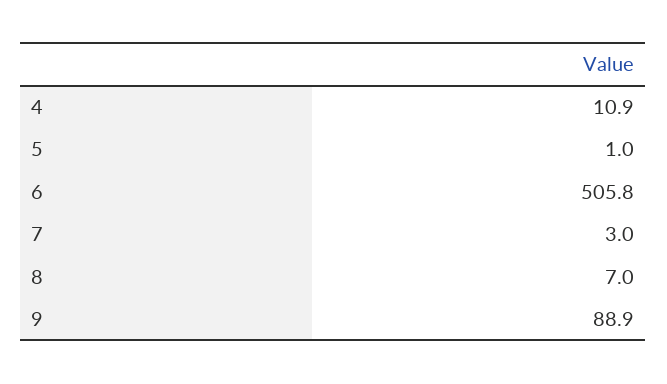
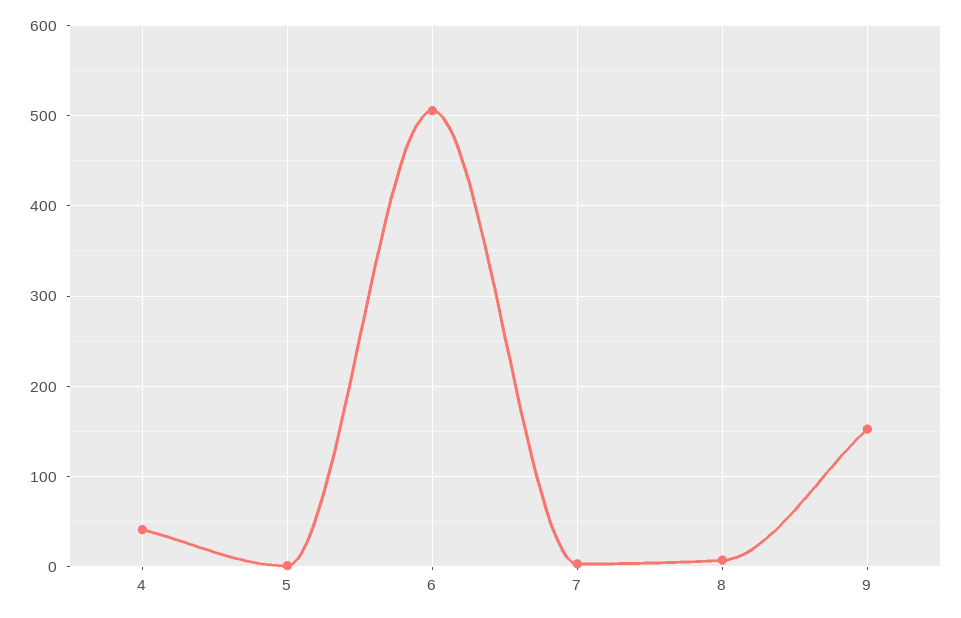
4: 10.9 -> 40
9: 88.9 -> 150

